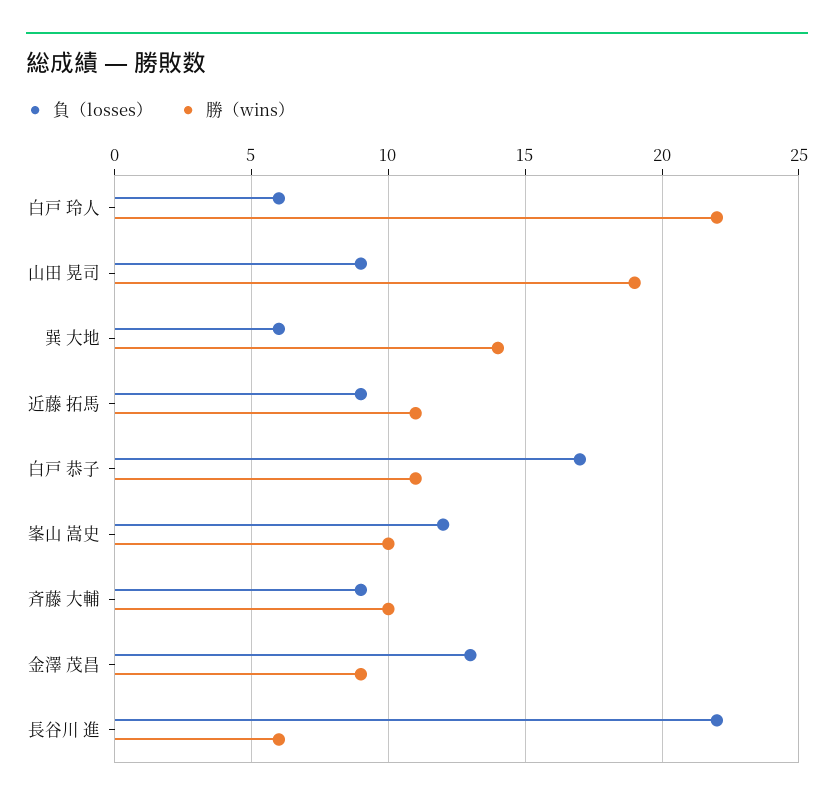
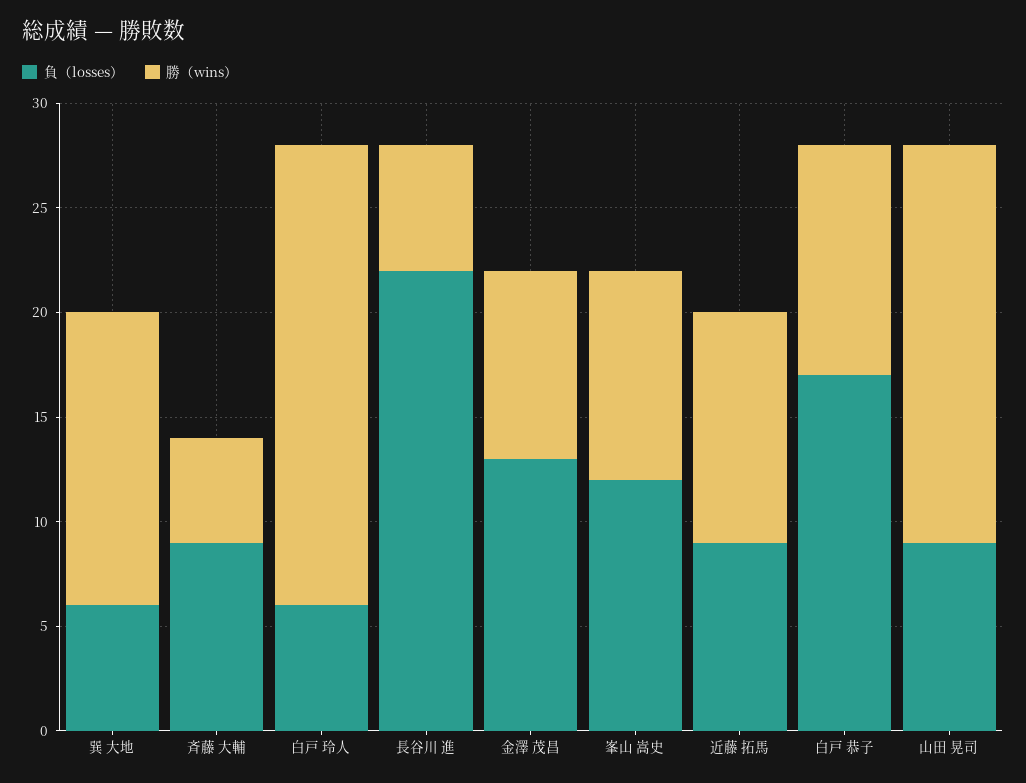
勝（wins）, 斉藤 大輔: 10 -> 5

